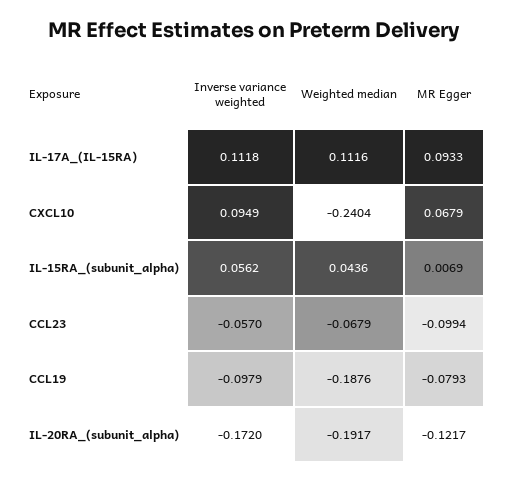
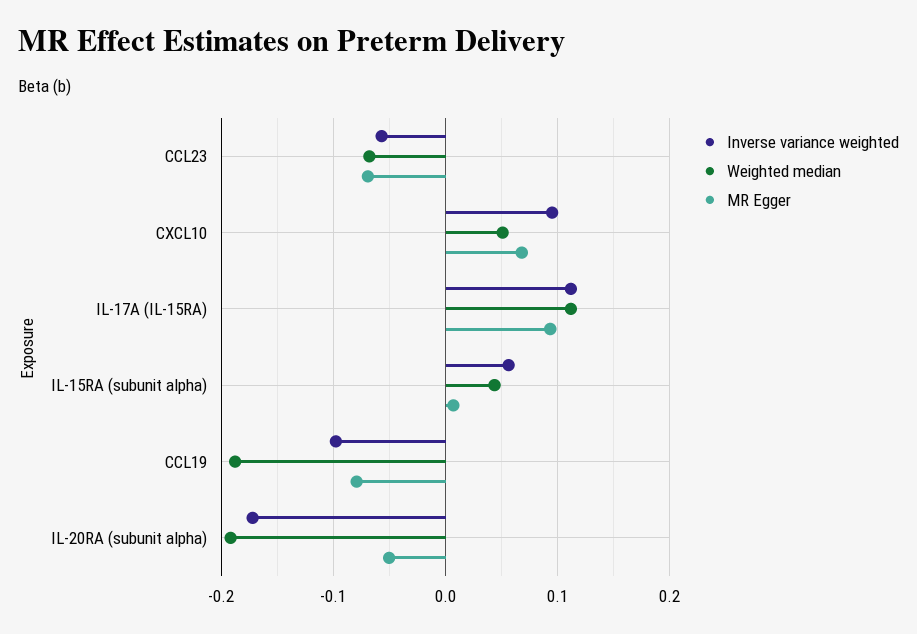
Weighted median, CXCL10: -0.2404 -> 0.05
MR Egger, CCL23: -0.0994 -> -0.07
MR Egger, IL-20RA_(subunit_alpha): -0.1217 -> -0.05

